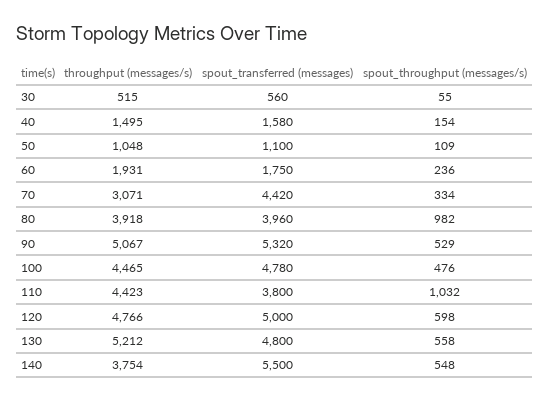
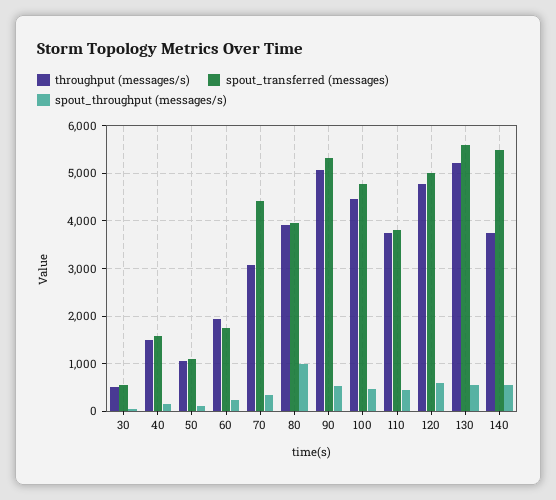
throughput (messages/s), 110: 4423 -> 3800
spout_throughput (messages/s), 110: 1032 -> 400
spout_transferred (messages), 130: 4800 -> 5600

